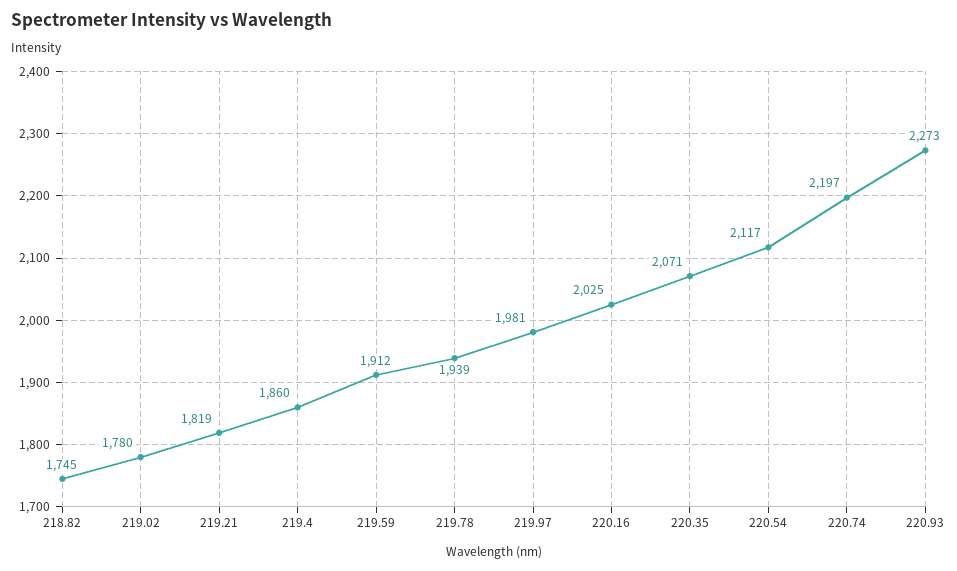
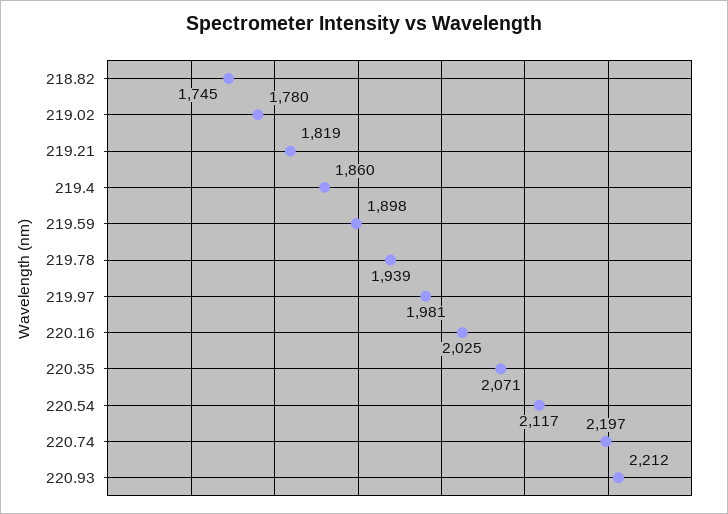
219.59: 1912 -> 1898
220.93: 2273 -> 2212

